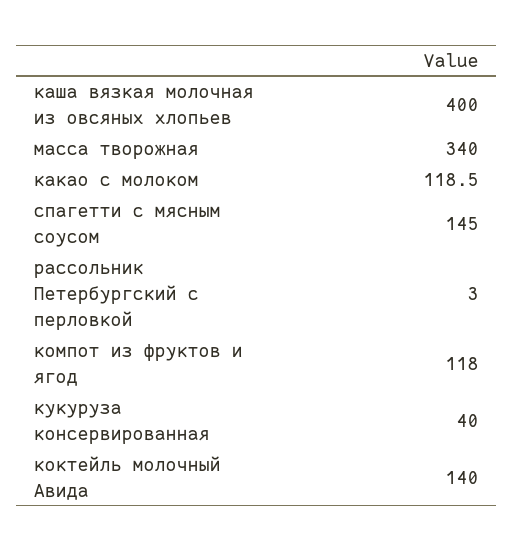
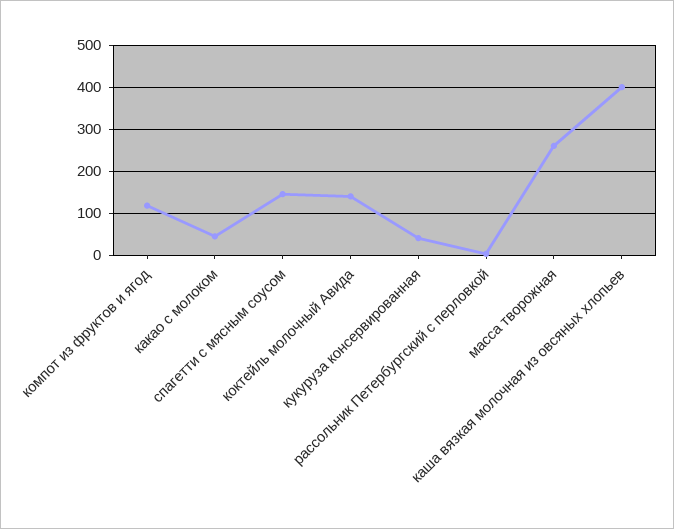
масса творожная: 340 -> 260
какао с молоком: 118.5 -> 40

